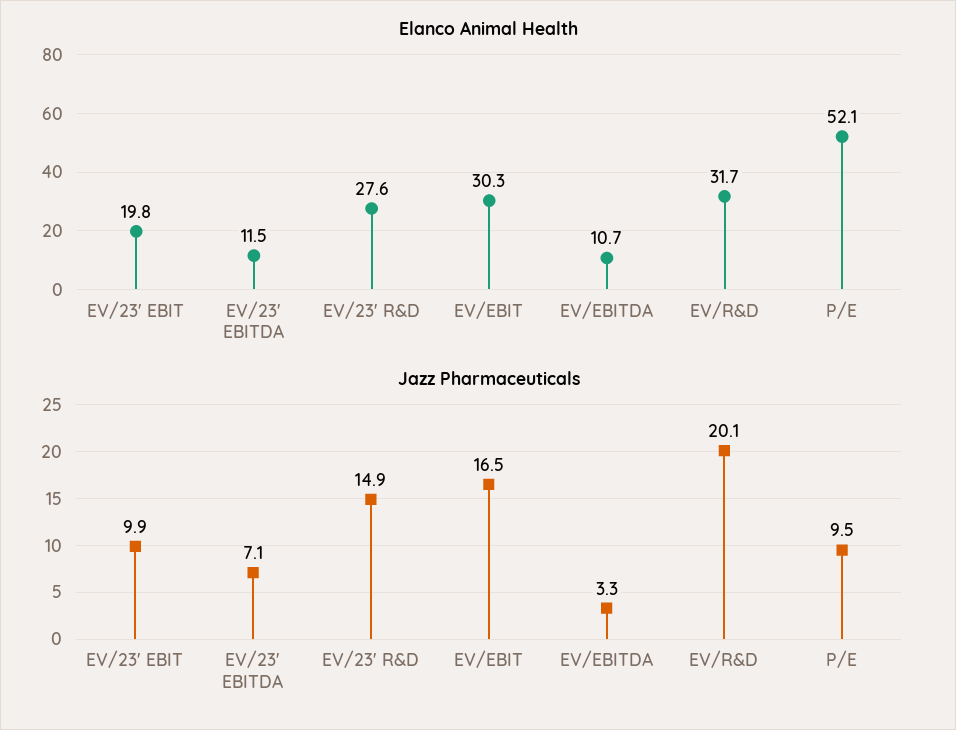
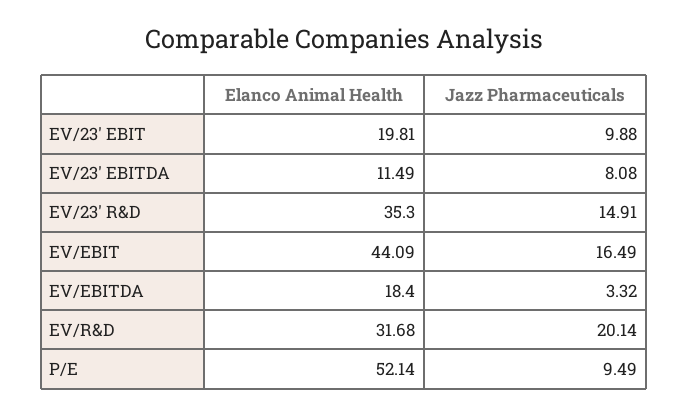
Elanco Animal Health, EV/23' R&D: 27.6 -> 35.3
Elanco Animal Health, EV/EBIT: 30.3 -> 44.09
Elanco Animal Health, EV/EBITDA: 10.7 -> 18.4
Jazz Pharmaceuticals, EV/23' EBITDA: 7.1 -> 8.08

